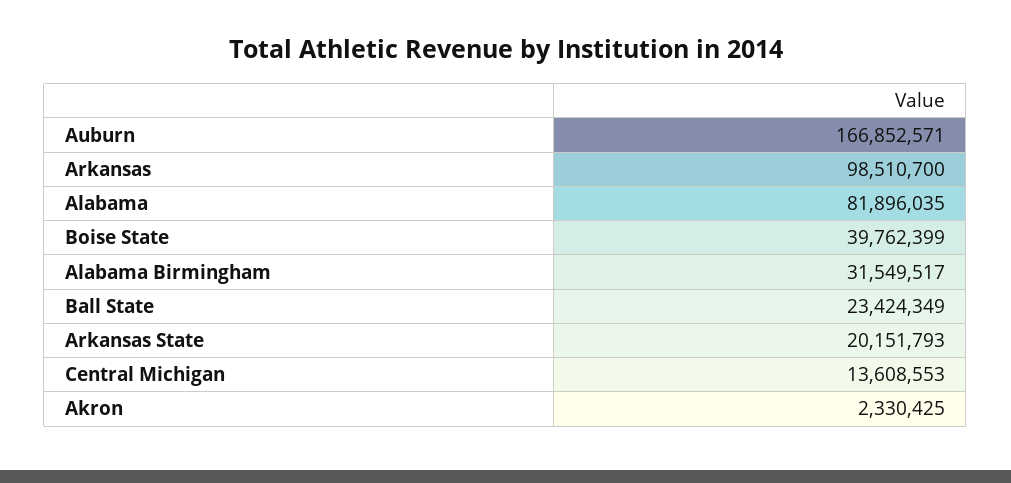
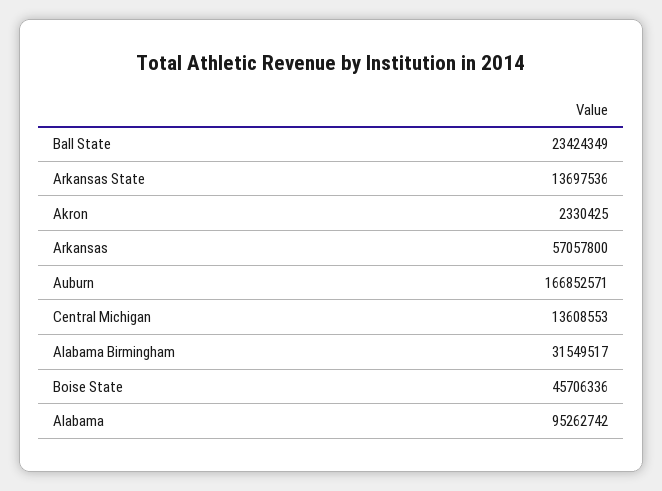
Arkansas: 98510700 -> 57057800
Alabama: 81896035 -> 95262742
Boise State: 39762399 -> 45706336
Arkansas State: 20151793 -> 13697536

